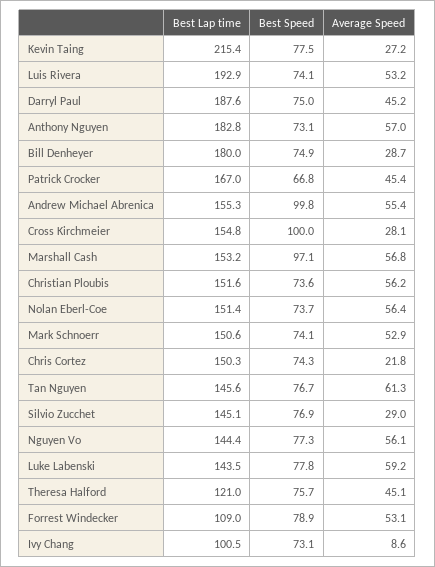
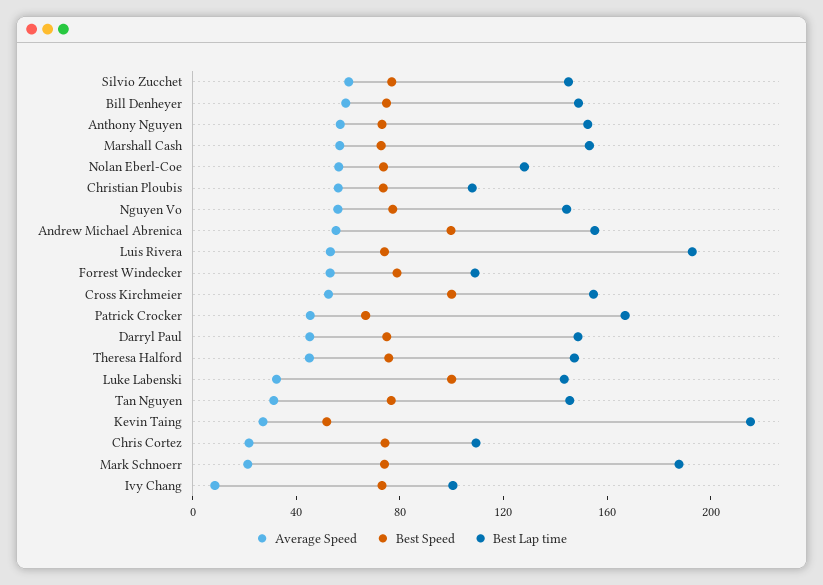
Best Speed, Kevin Taing: 77.5 -> 50
Best Lap time, Darryl Paul: 187.6 -> 150
Best Lap time, Anthony Nguyen: 182.8 -> 150
Best Lap time, Bill Denheyer: 180 -> 150
Average Speed, Bill Denheyer: 28.7 -> 60
Average Speed, Cross Kirchmeier: 28.1 -> 50
Best Speed, Marshall Cash: 97.1 -> 70
Best Lap time, Christian Ploubis: 151.6 -> 110
Best Lap time, Nolan Eberl-Coe: 151.4 -> 130
Best Lap time, Mark Schnoerr: 150.6 -> 190
Average Speed, Mark Schnoerr: 52.9 -> 20
Best Lap time, Chris Cortez: 150.3 -> 110
Average Speed, Tan Nguyen: 61.3 -> 30
Average Speed, Silvio Zucchet: 29 -> 60
Best Speed, Luke Labenski: 77.8 -> 100
Average Speed, Luke Labenski: 59.2 -> 30
Best Lap time, Theresa Halford: 121 -> 150

